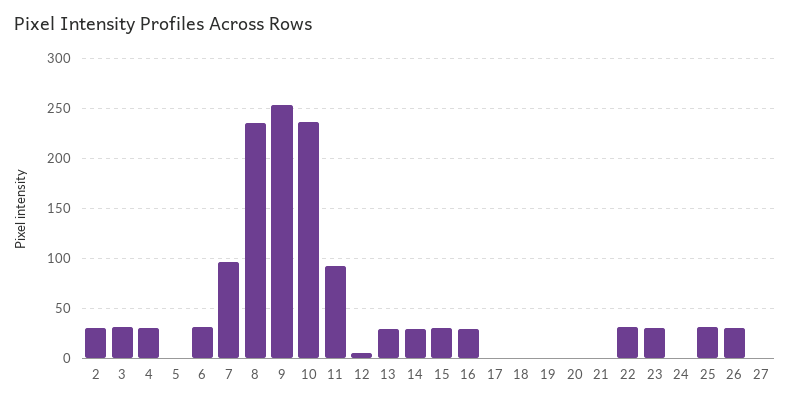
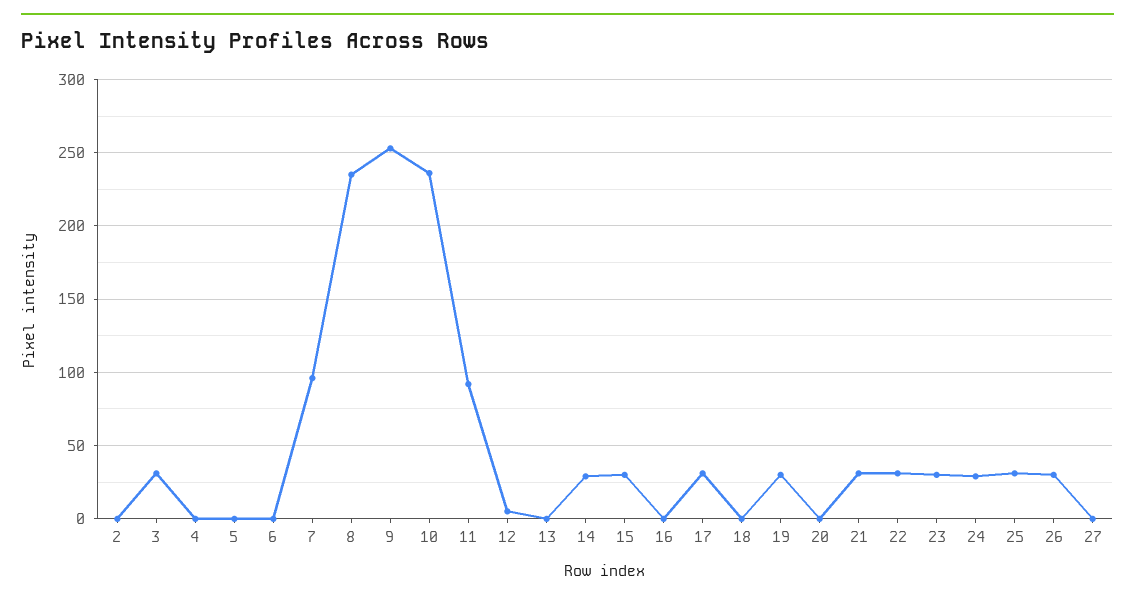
2: 30 -> 0
4: 30 -> 0
6: 30 -> 0
13: 30 -> 0
16: 30 -> 0
17: 0 -> 30
19: 0 -> 30
21: 0 -> 30
24: 0 -> 30

